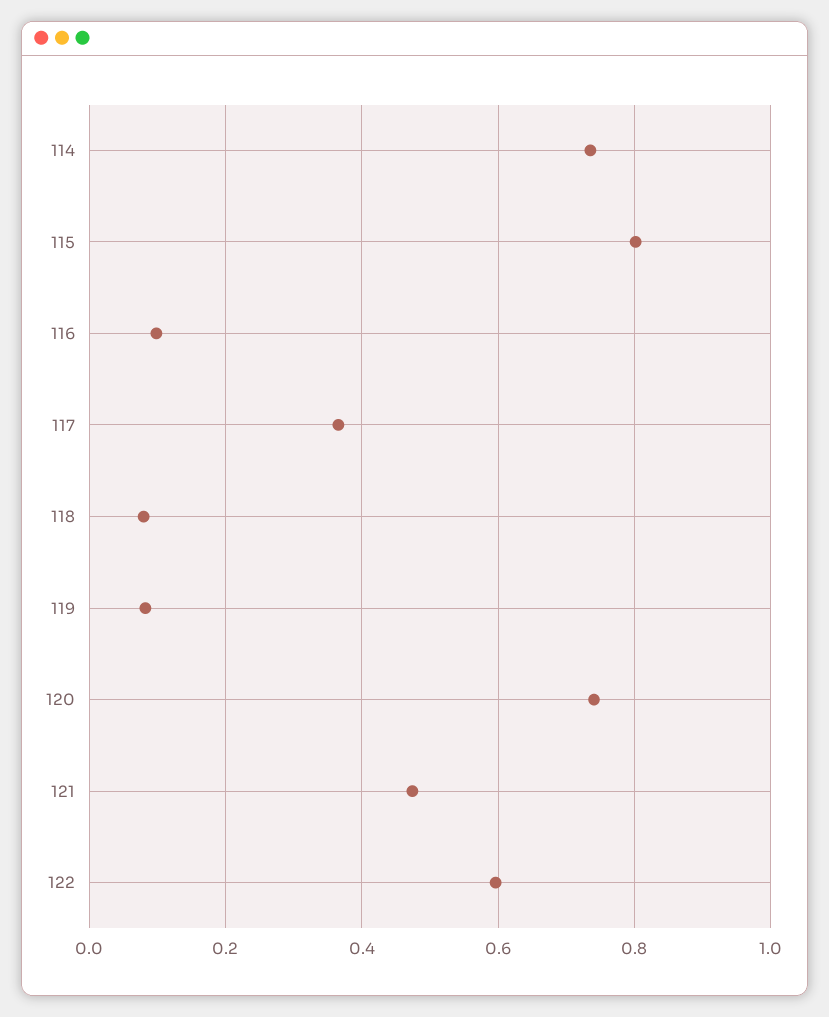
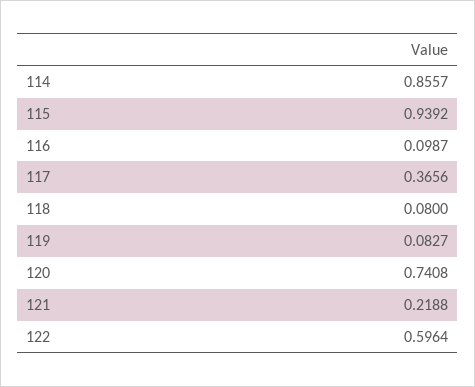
114: 0.74 -> 0.8557
115: 0.8 -> 0.9392
121: 0.48 -> 0.2188

